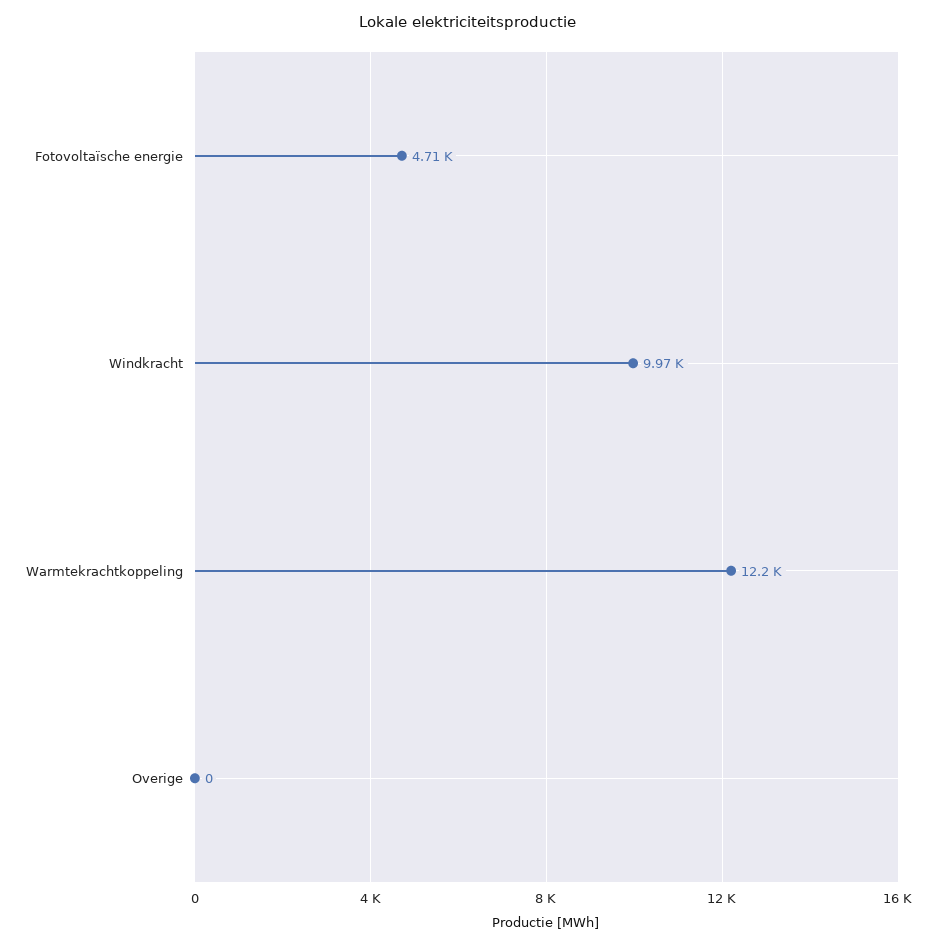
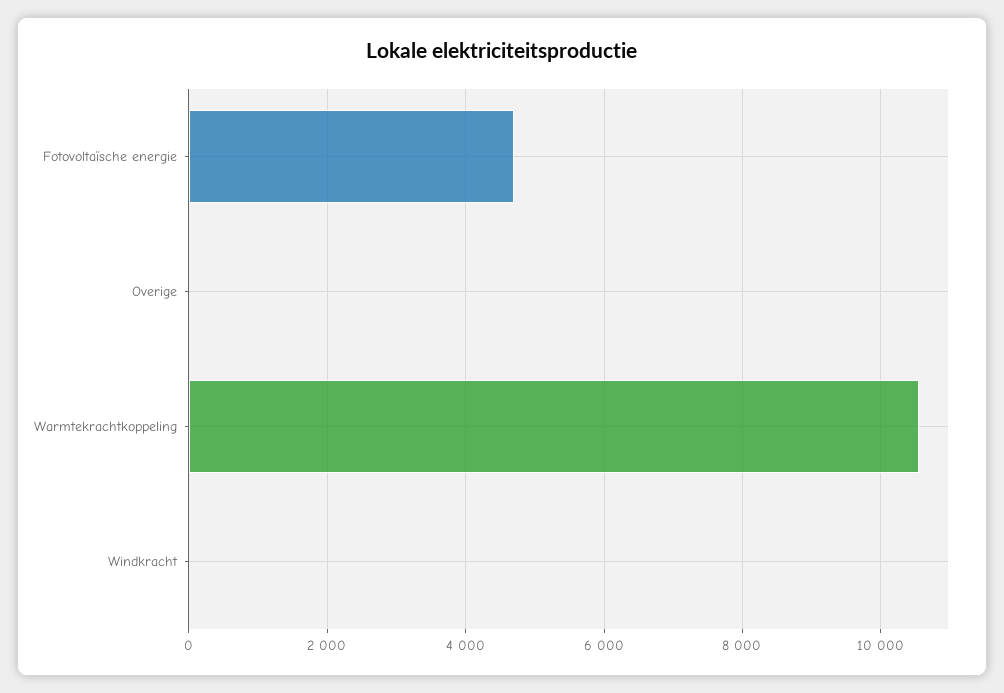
Windkracht: 9970 -> 0
Warmtekrachtkoppeling: 12200 -> 10600

